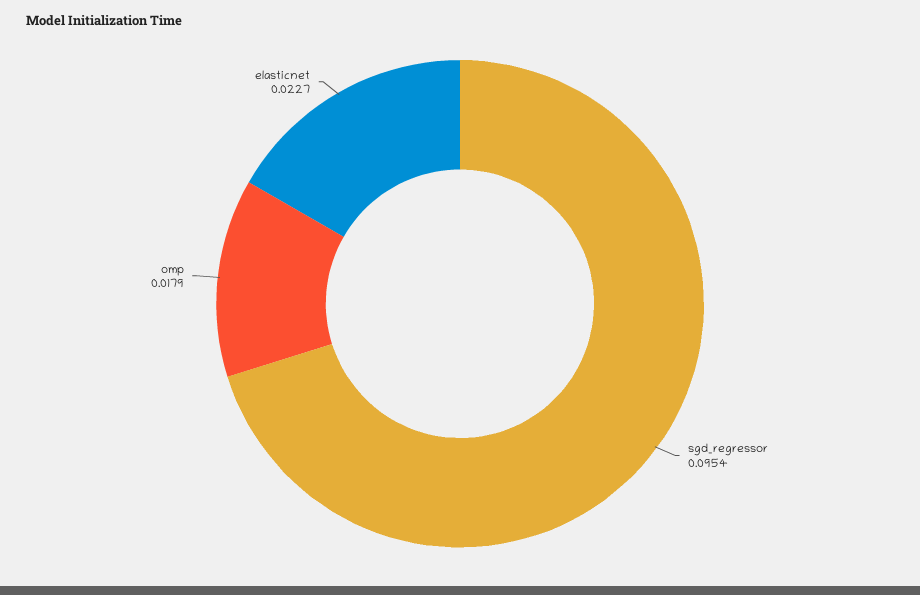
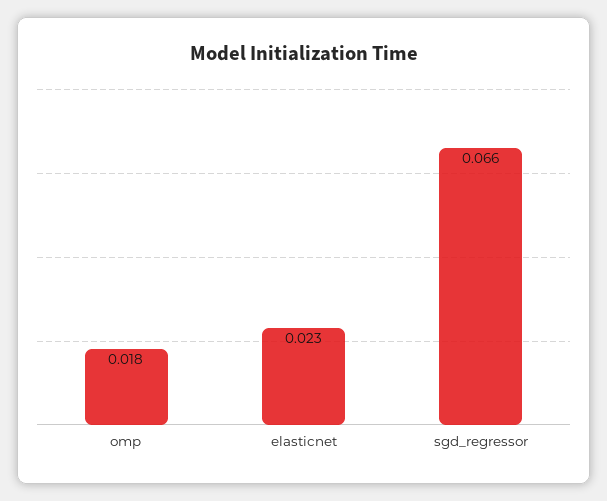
sgd_regressor: 0.0954 -> 0.066

